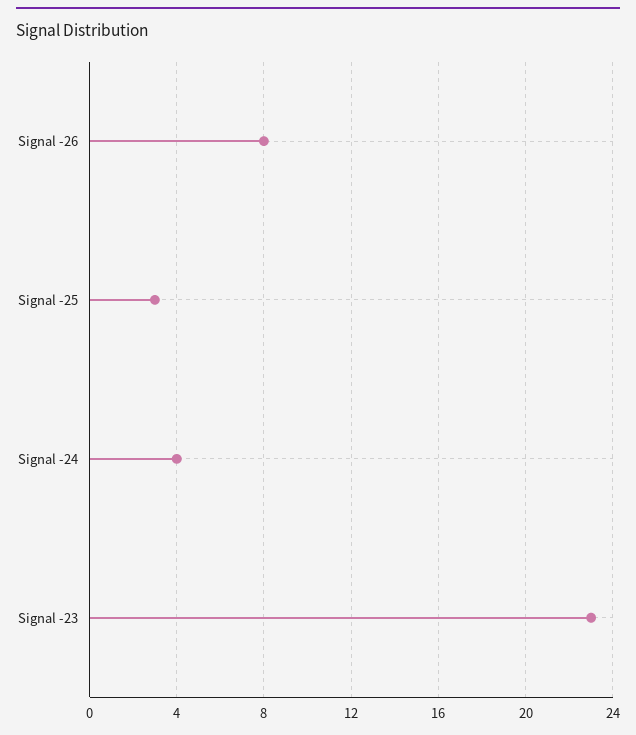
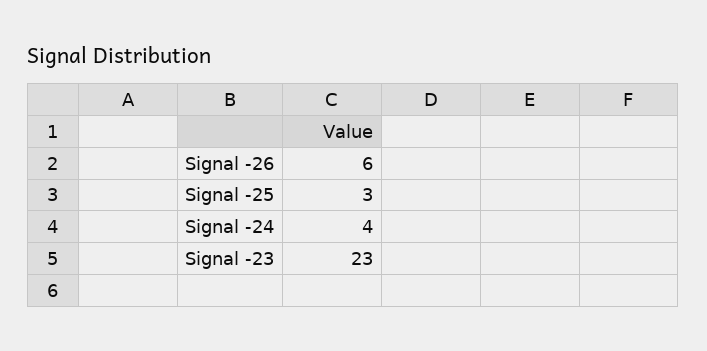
Signal -26: 8 -> 6

